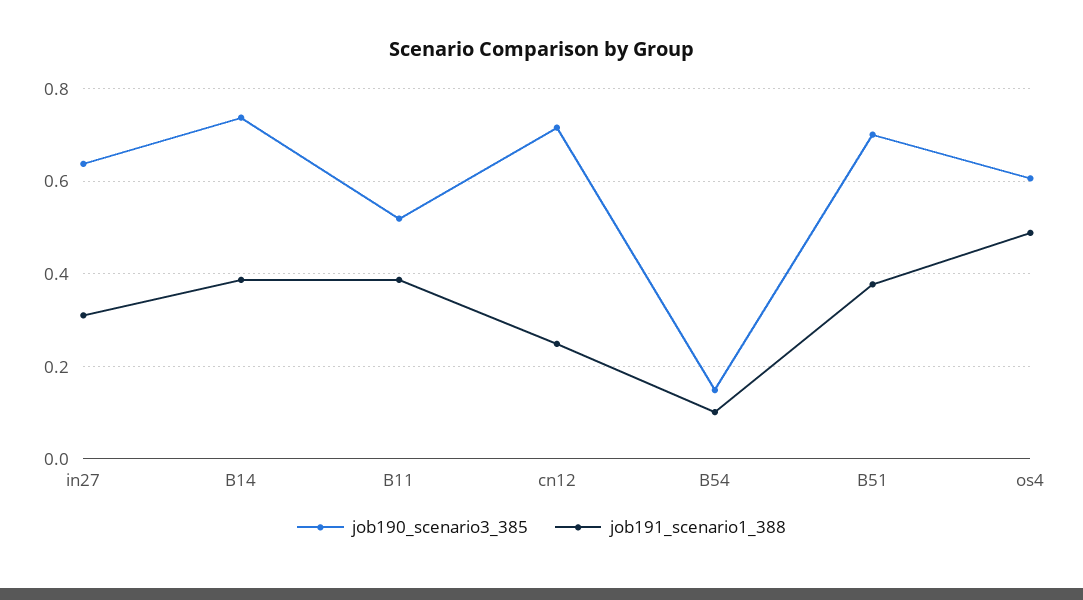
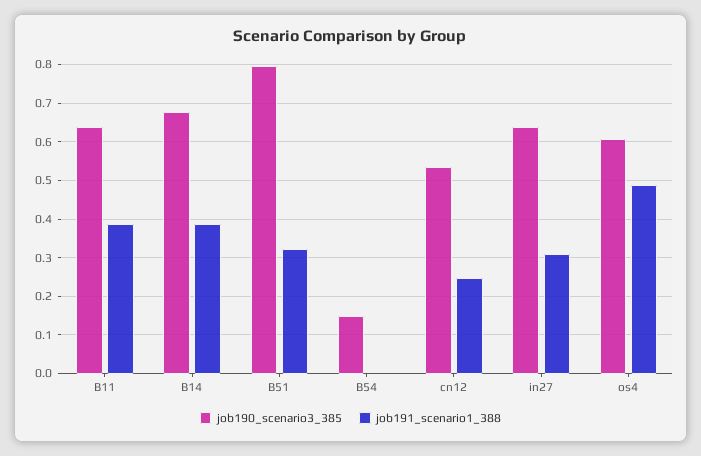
job190_scenario3_385, B14: 0.74 -> 0.68
job190_scenario3_385, B11: 0.52 -> 0.64
job190_scenario3_385, cn12: 0.72 -> 0.54
job191_scenario1_388, B54: 0.1 -> 0
job190_scenario3_385, B51: 0.7 -> 0.8
job191_scenario1_388, B51: 0.38 -> 0.32

